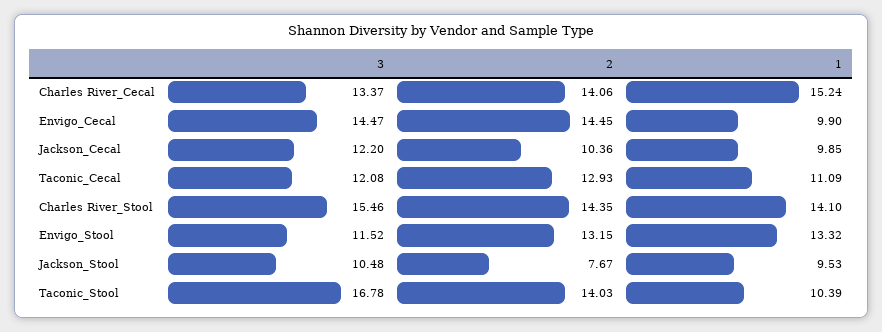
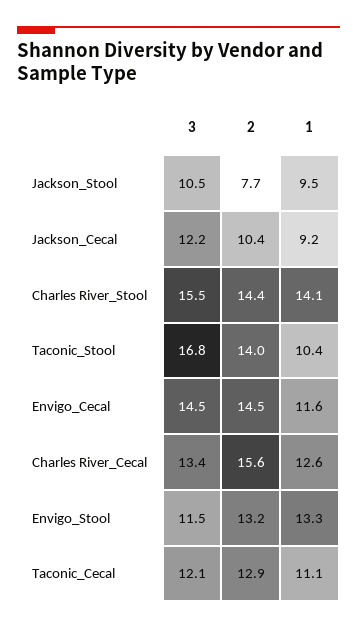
2, Charles River_Cecal: 14.06 -> 15.6
1, Charles River_Cecal: 15.24 -> 12.6
1, Envigo_Cecal: 9.9 -> 11.6
1, Jackson_Cecal: 9.85 -> 9.2

